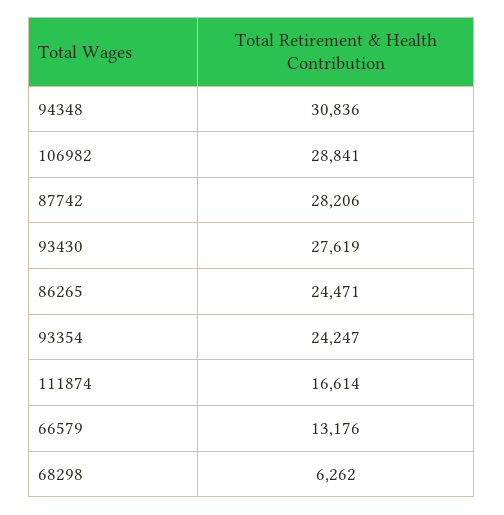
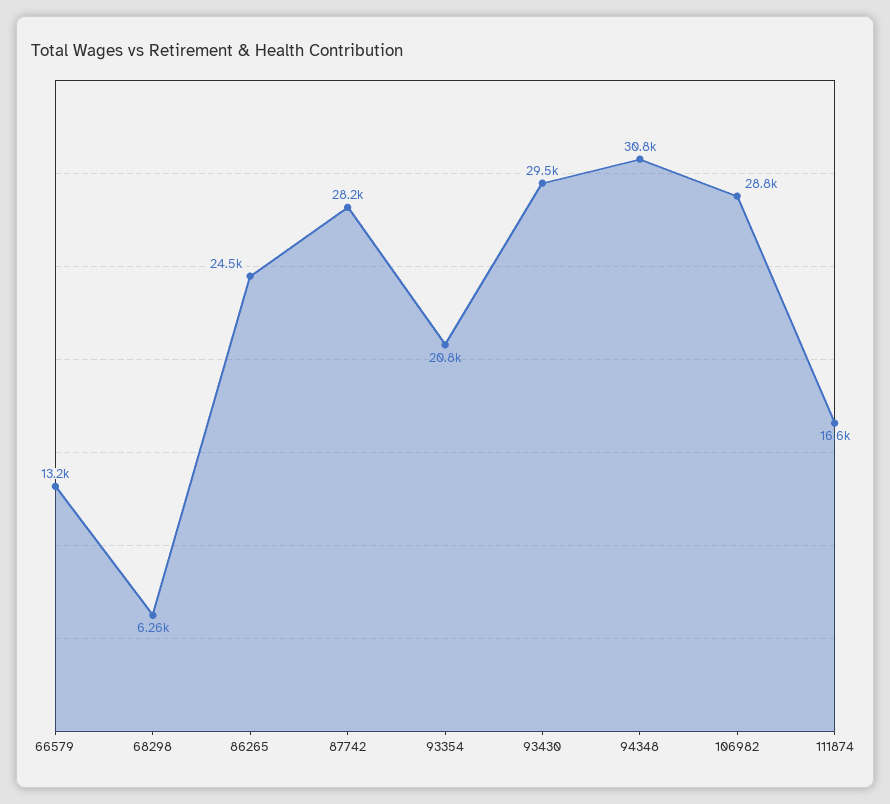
93430: 27619 -> 29500
93354: 24247 -> 20800

